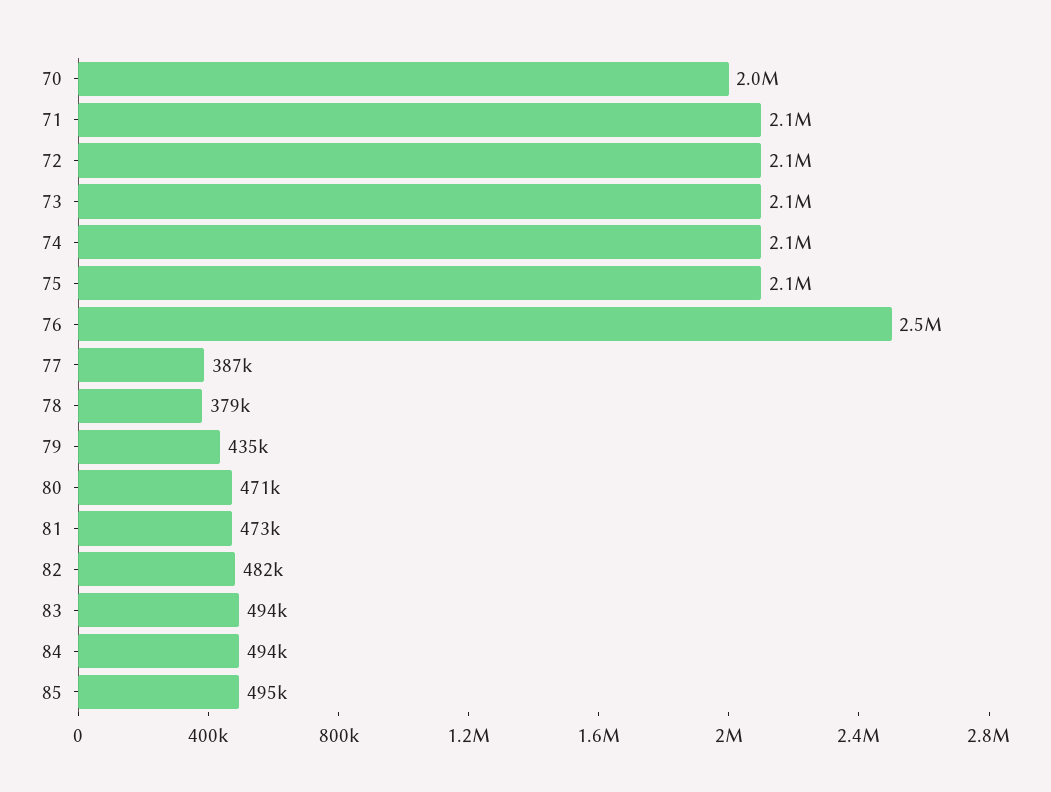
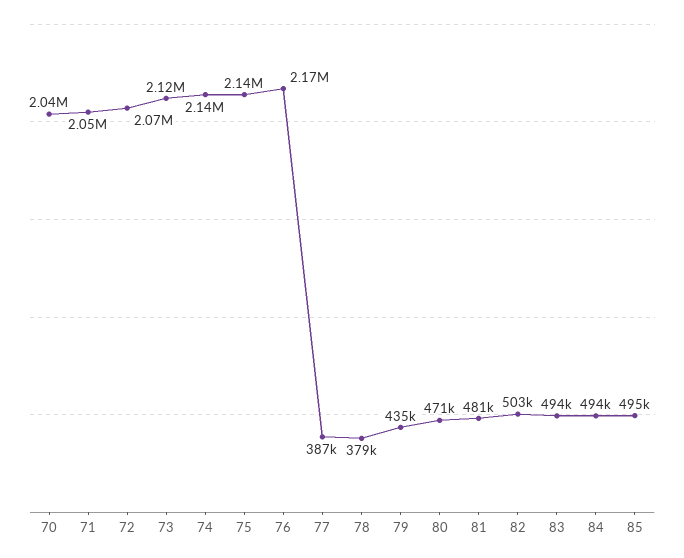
76: 2500000 -> 2170000
81: 473000 -> 481000
82: 482000 -> 503000

